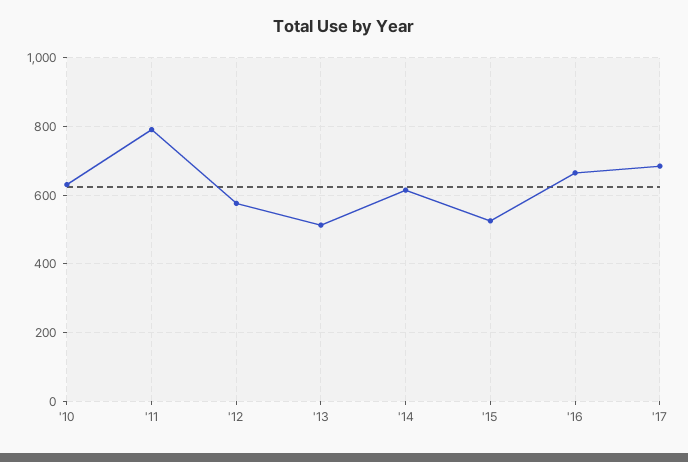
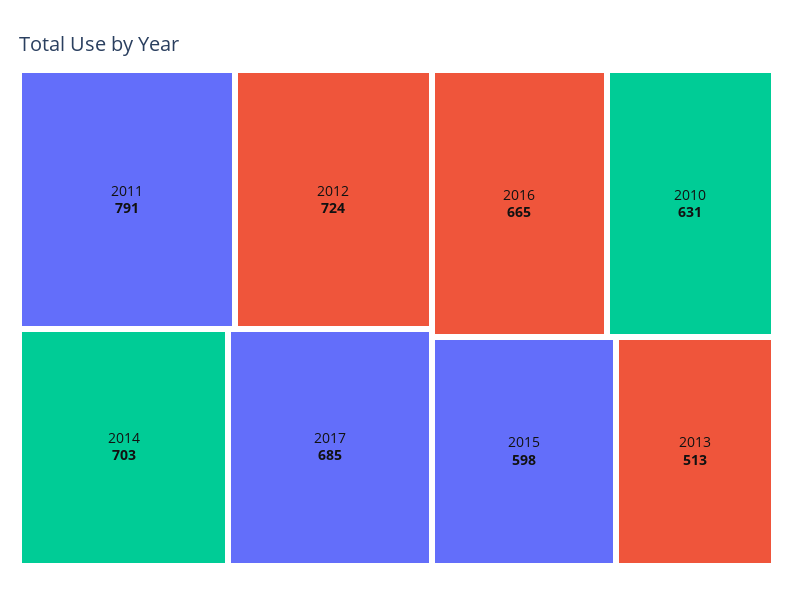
'12: 580 -> 724
'14: 620 -> 703
'15: 520 -> 598

